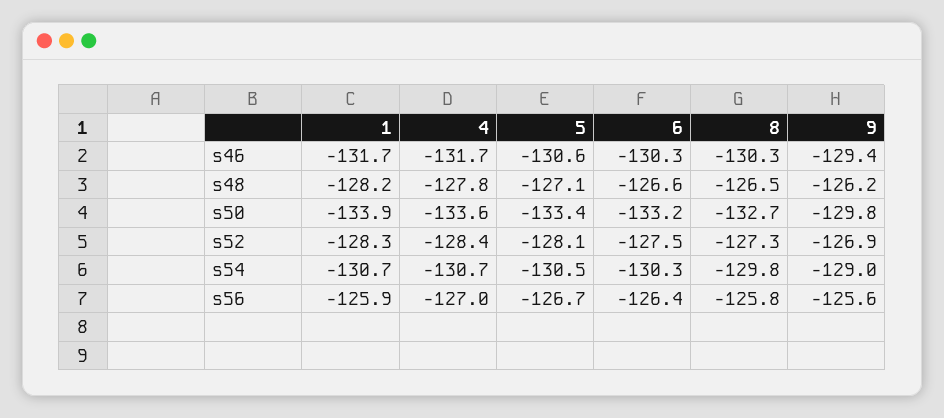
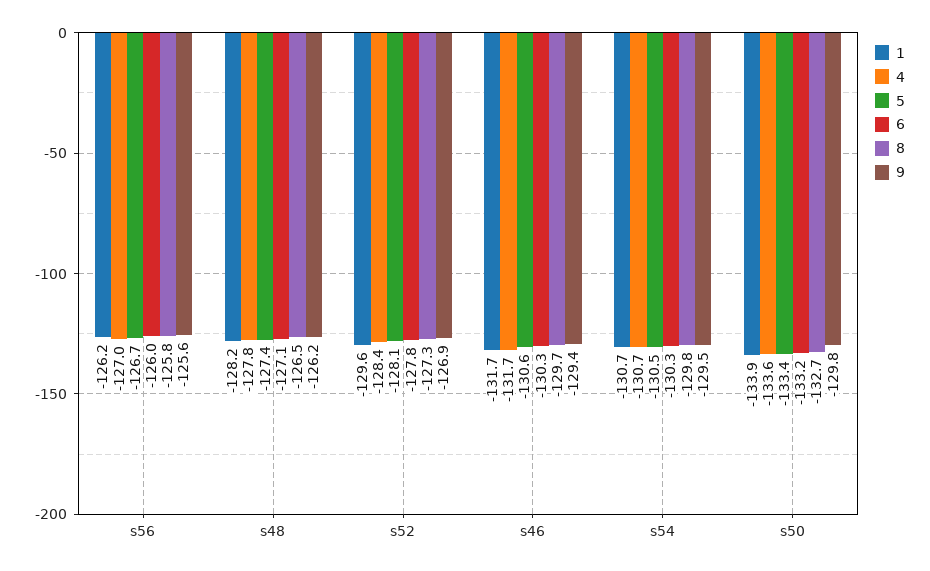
8, s46: -130.3 -> -129.7
5, s48: -127.1 -> -127.4
6, s48: -126.6 -> -127.1
1, s52: -128.3 -> -129.6
6, s52: -127.5 -> -127.8
9, s54: -129 -> -129.5
1, s56: -125.9 -> -126.2
6, s56: -126.4 -> -126

